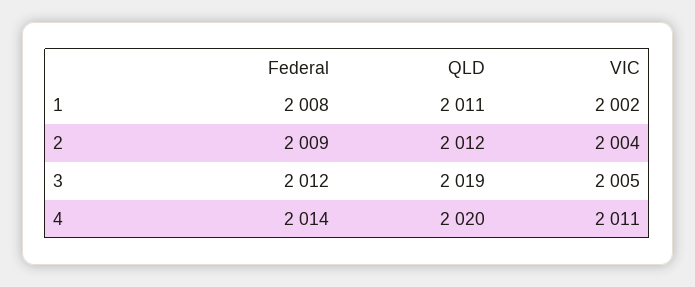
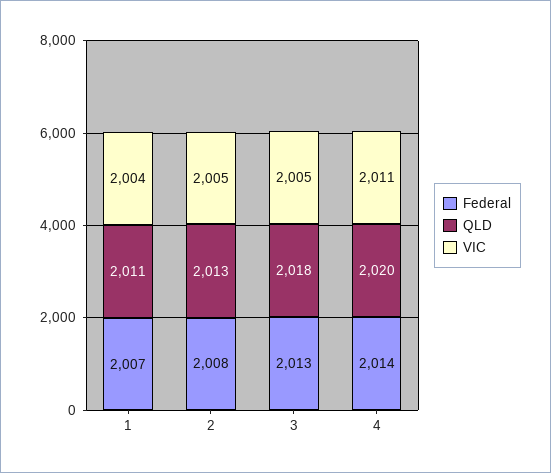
Federal, 1: 2008 -> 2007
VIC, 1: 2002 -> 2004
Federal, 2: 2009 -> 2008
QLD, 2: 2012 -> 2013
VIC, 2: 2004 -> 2005
Federal, 3: 2012 -> 2013
QLD, 3: 2019 -> 2018

